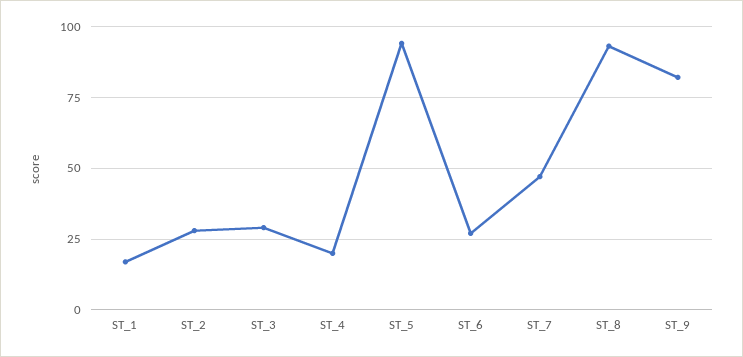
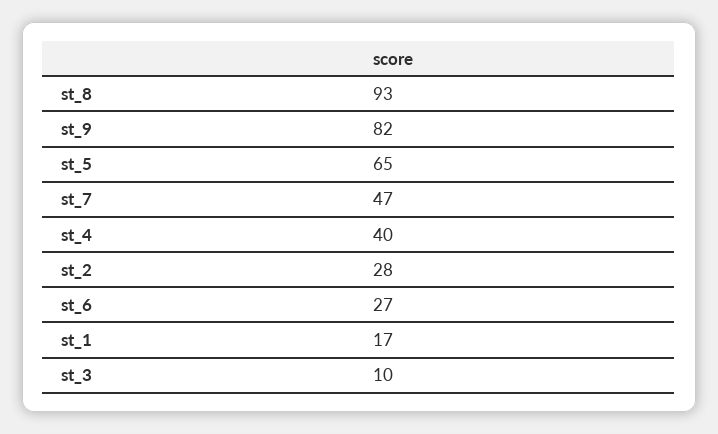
ST_3: 30 -> 10
ST_4: 20 -> 40
ST_5: 95 -> 65

